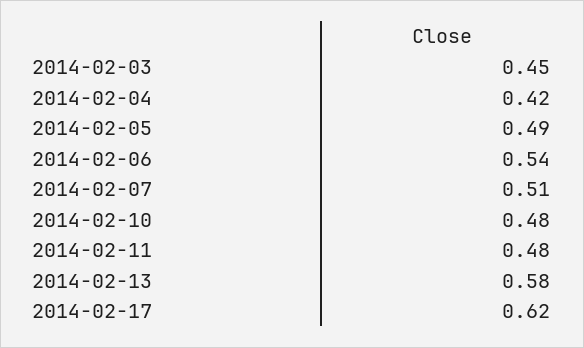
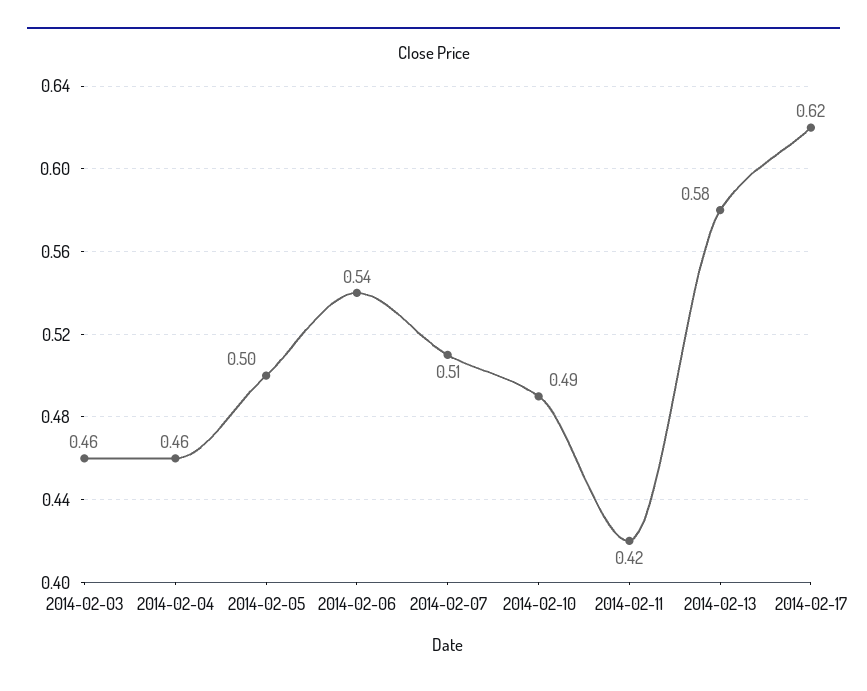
2014-02-03: 0.45 -> 0.46
2014-02-04: 0.42 -> 0.46
2014-02-05: 0.49 -> 0.5
2014-02-10: 0.48 -> 0.49
2014-02-11: 0.48 -> 0.42

